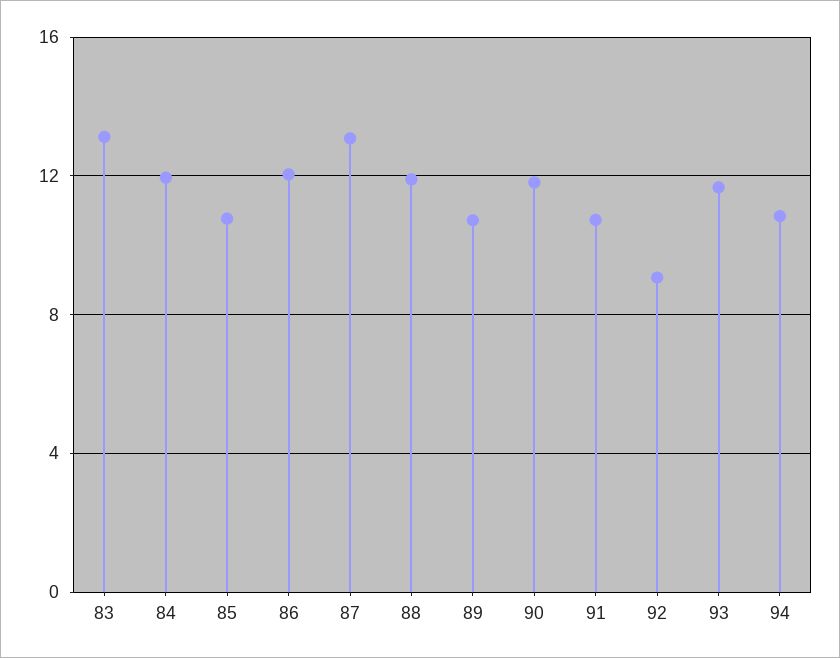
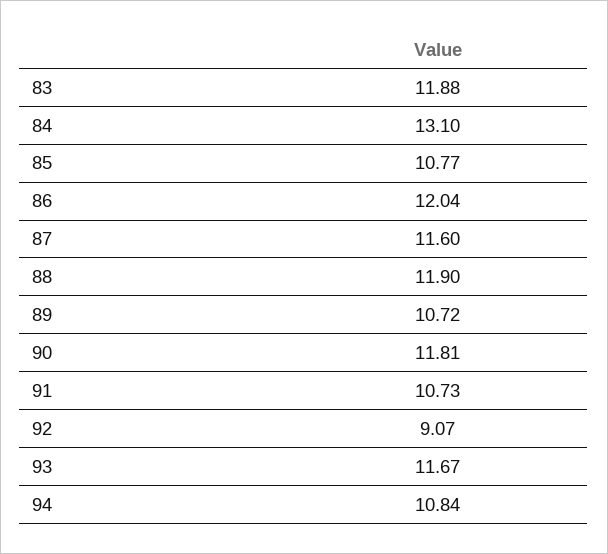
83: 13 -> 11.88
84: 12 -> 13.1
87: 13 -> 11.6

